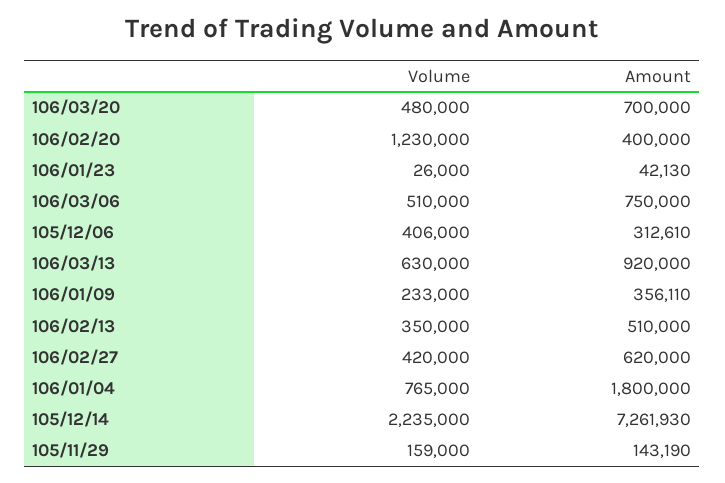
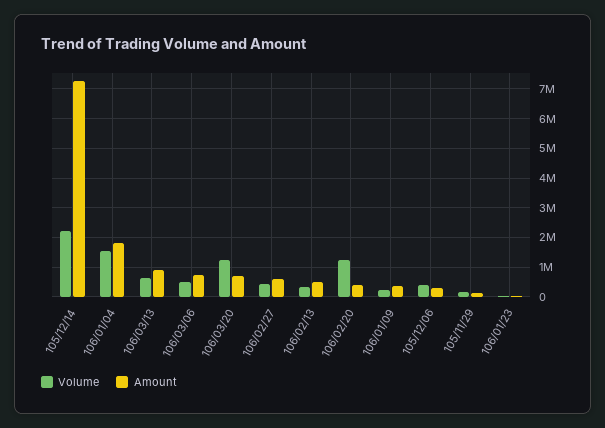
Volume, 106/03/20: 480000 -> 1250000
Volume, 106/01/04: 765000 -> 1500000

